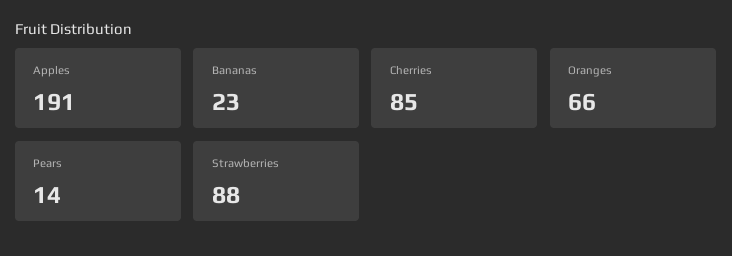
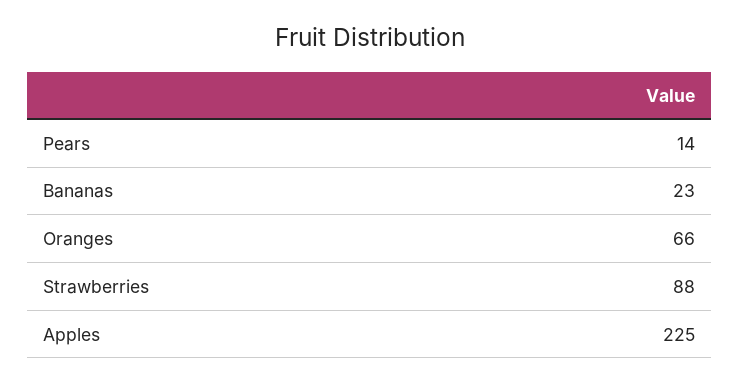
Apples: 191 -> 225
Cherries: 85 -> none

